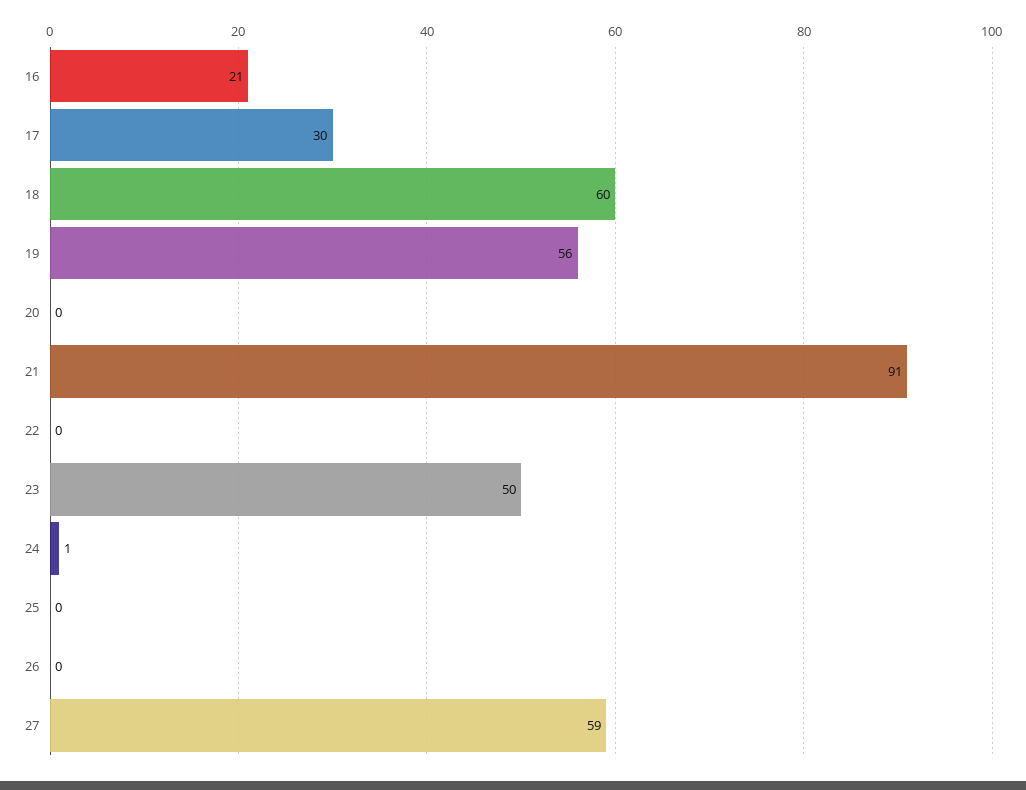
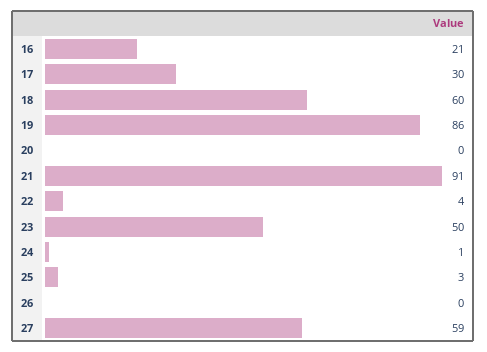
19: 56 -> 86
22: 0 -> 4
25: 0 -> 3

